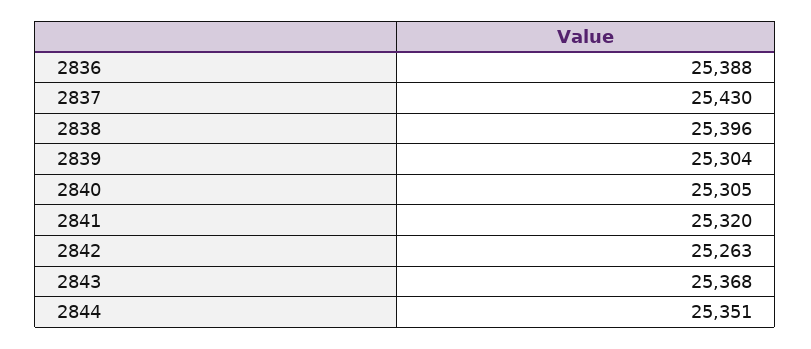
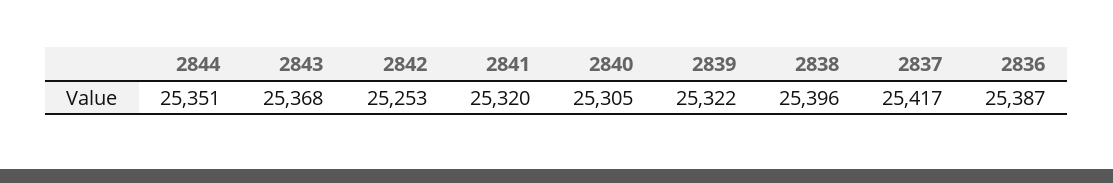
2836: 25388 -> 25387
2837: 25430 -> 25417
2839: 25304 -> 25322
2842: 25263 -> 25253

